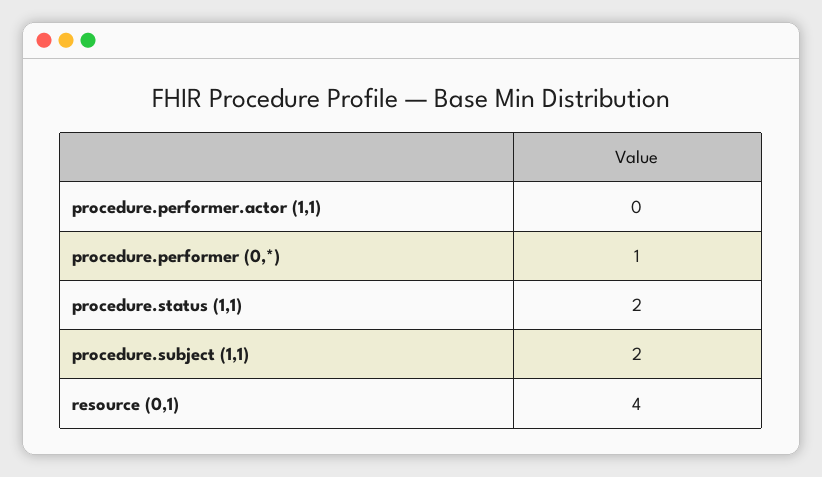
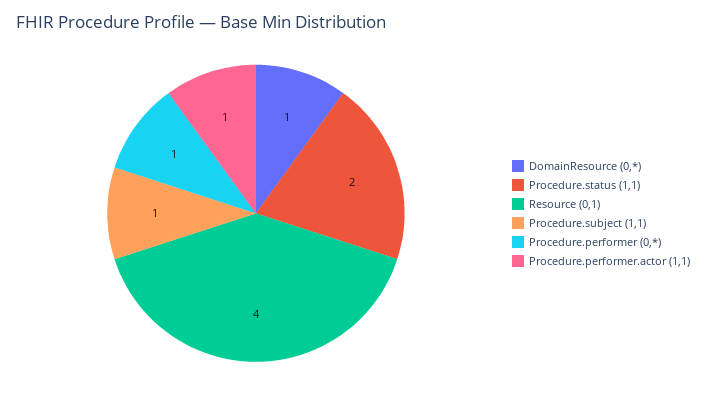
procedure.performer.actor (1,1): 0 -> 1
procedure.subject (1,1): 2 -> 1
DomainResource (0,*): none -> 1

